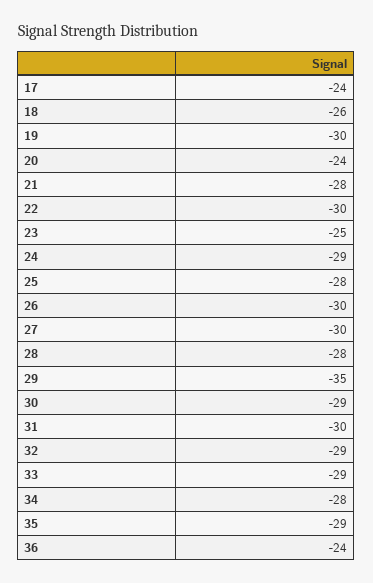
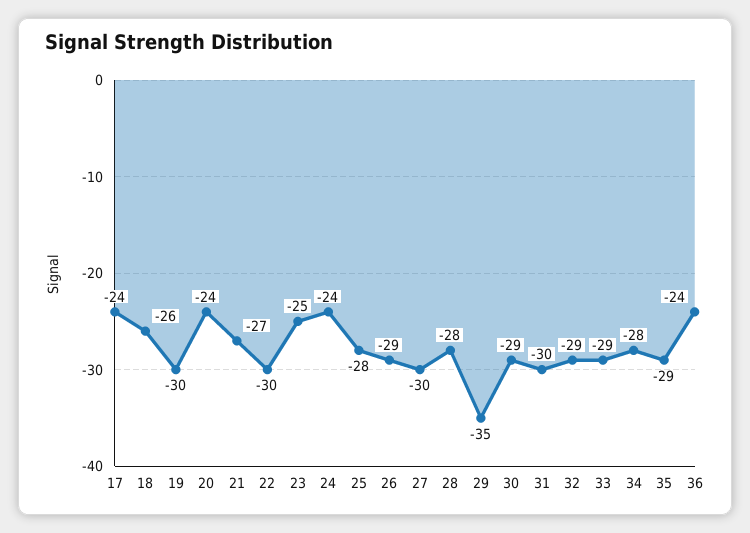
21: -28 -> -27
24: -29 -> -24
26: -30 -> -29

